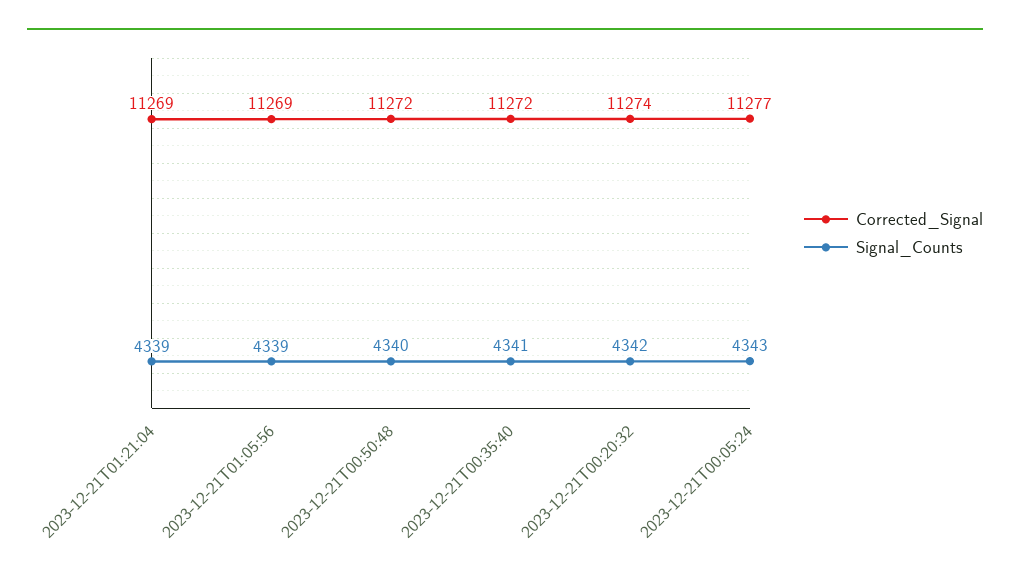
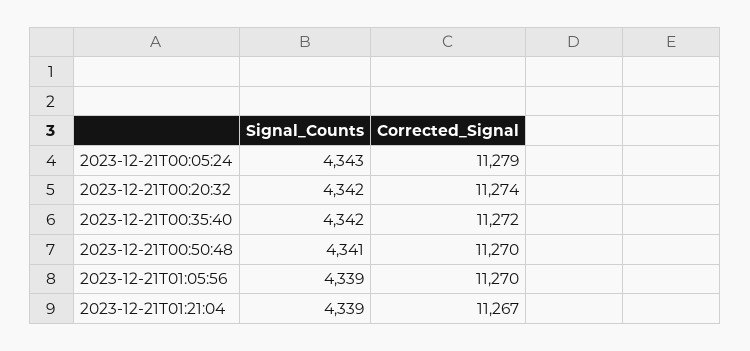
Corrected_Signal, 2023-12-21T01:21:04: 11269 -> 11267
Corrected_Signal, 2023-12-21T01:05:56: 11269 -> 11270
Corrected_Signal, 2023-12-21T00:50:48: 11272 -> 11270
Signal_Counts, 2023-12-21T00:50:48: 4340 -> 4341
Signal_Counts, 2023-12-21T00:35:40: 4341 -> 4342
Corrected_Signal, 2023-12-21T00:05:24: 11277 -> 11279

